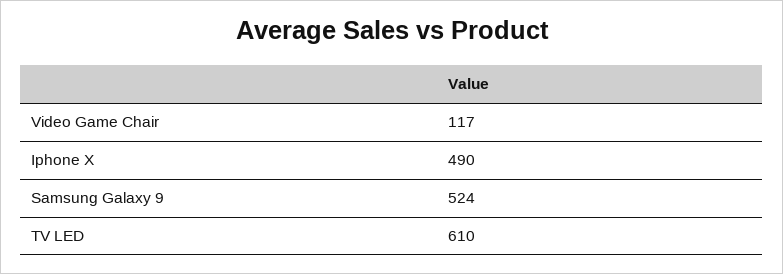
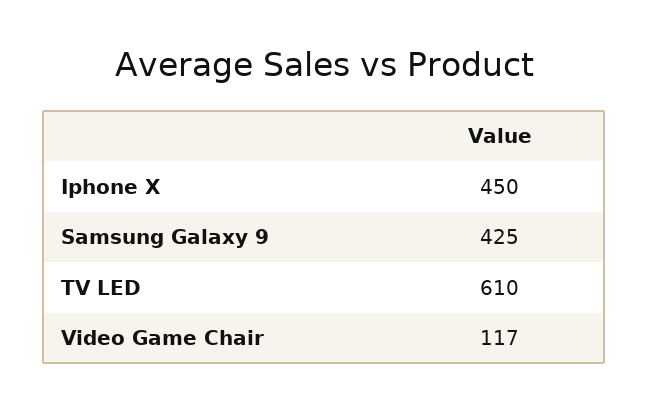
Iphone X: 490 -> 450
Samsung Galaxy 9: 524 -> 425

